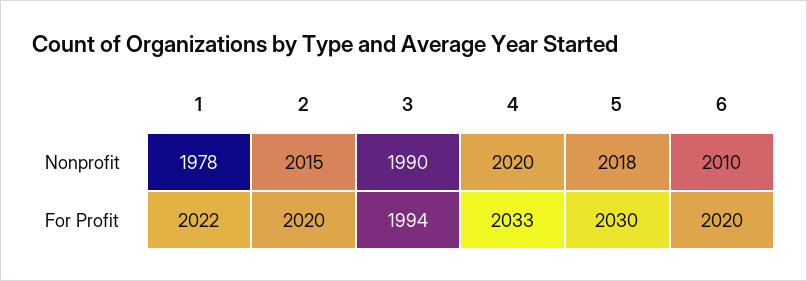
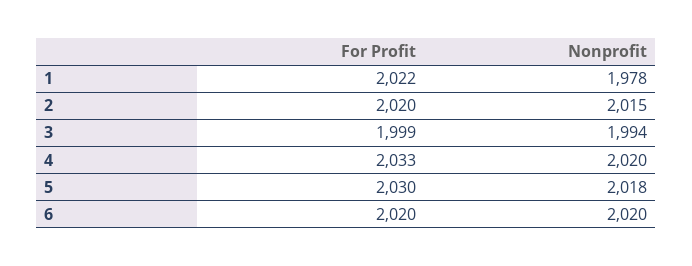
3, Nonprofit: 1990 -> 1994
6, Nonprofit: 2010 -> 2020
3, For Profit: 1994 -> 1999

